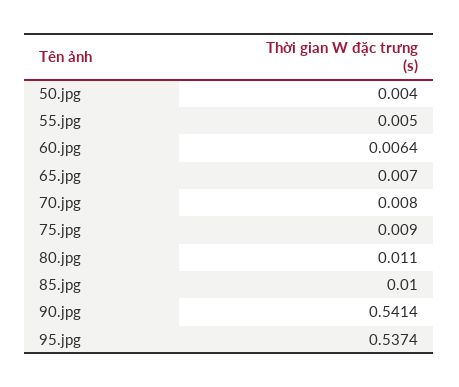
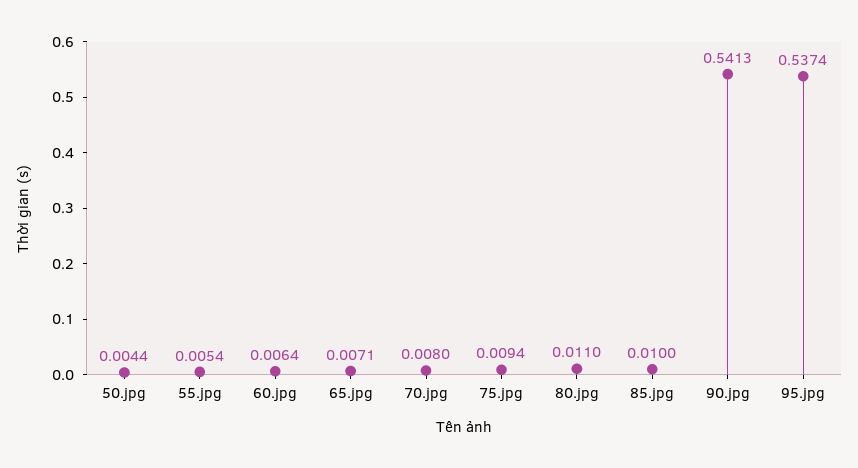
50.jpg: 0.004 -> 0.0044
55.jpg: 0.005 -> 0.0054
65.jpg: 0.007 -> 0.0071
75.jpg: 0.009 -> 0.0094
90.jpg: 0.5414 -> 0.5413

